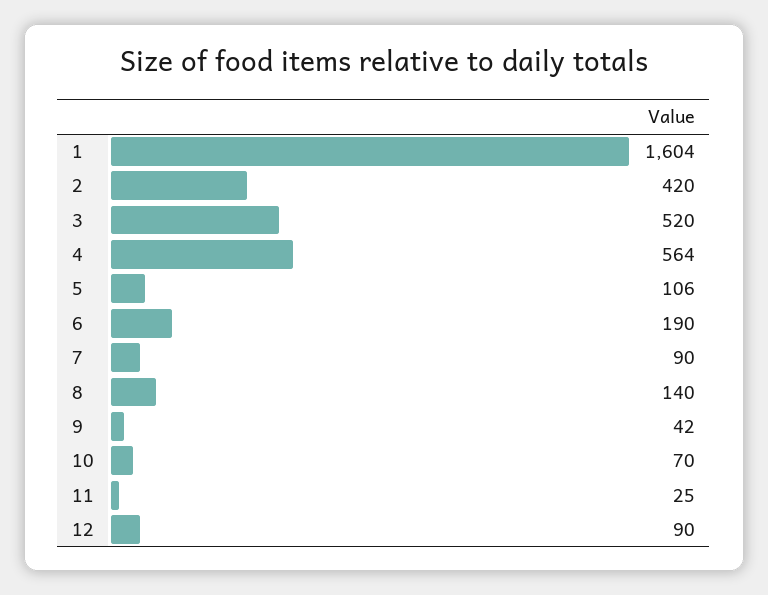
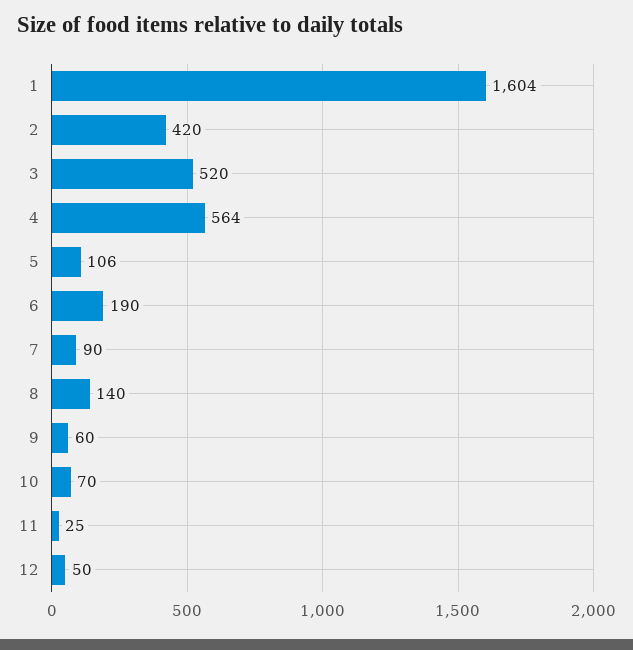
9: 42 -> 60
12: 90 -> 50

